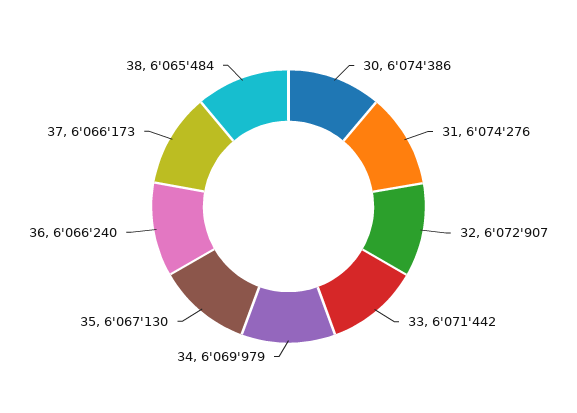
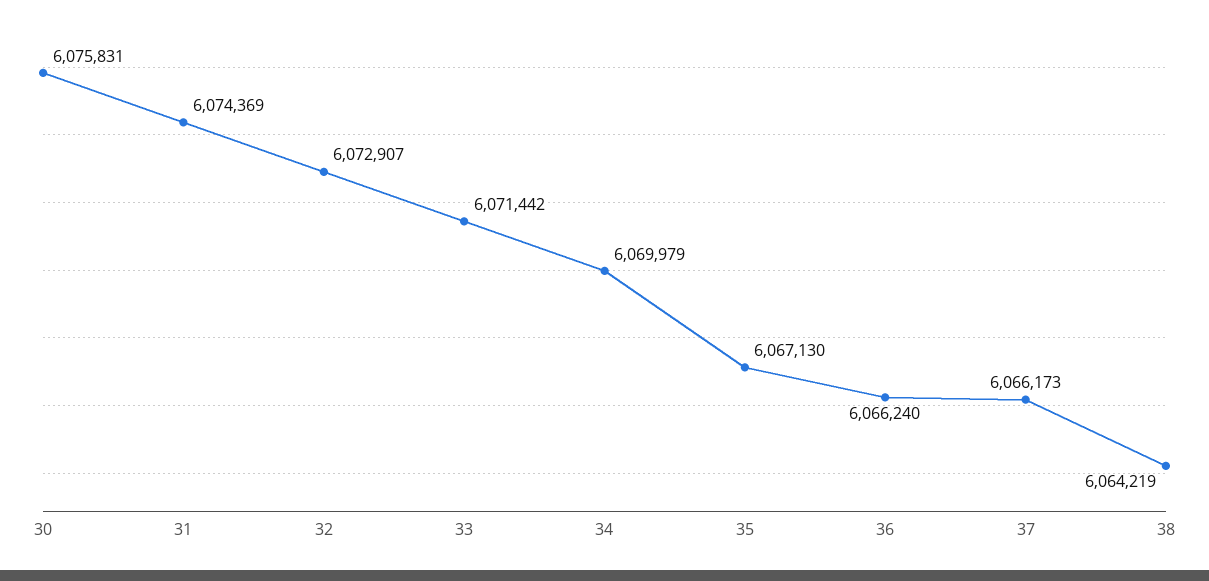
30: 6074386 -> 6075831
31: 6074276 -> 6074369
38: 6065484 -> 6064219

